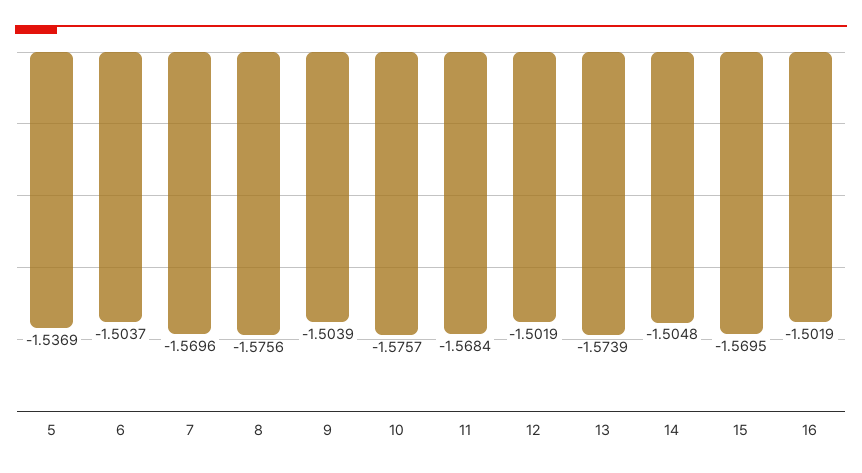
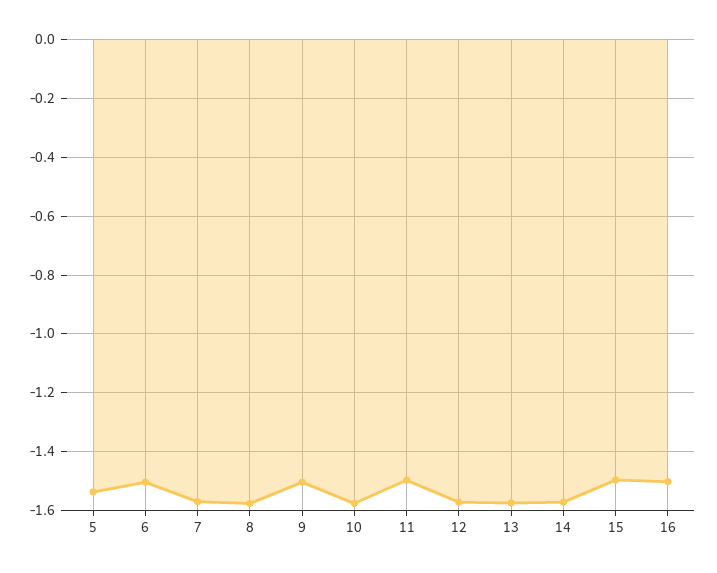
11: -1.5684 -> -1.5
12: -1.5019 -> -1.575
14: -1.5048 -> -1.575
15: -1.5695 -> -1.5

